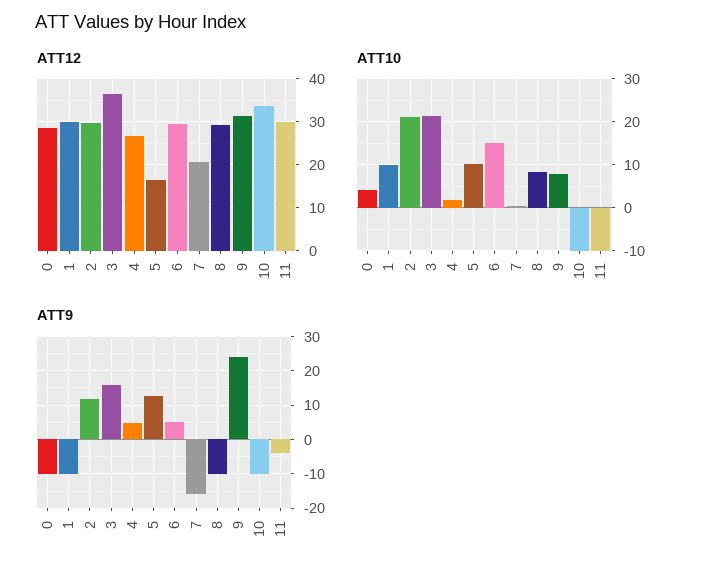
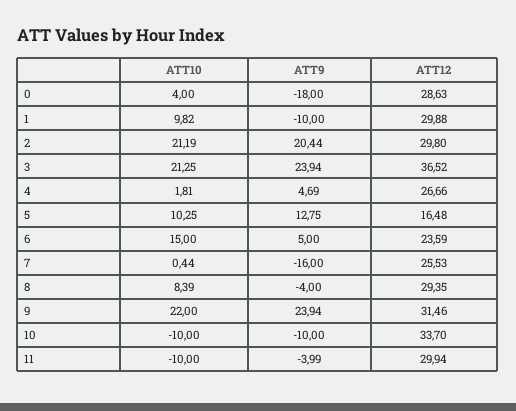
ATT12, 6: 30 -> 23.59
ATT12, 7: 20 -> 25.53
ATT10, 9: 8 -> 22
ATT9, 0: -10 -> -18
ATT9, 2: 12 -> 20.44
ATT9, 3: 16 -> 23.94
ATT9, 8: -10 -> -4

